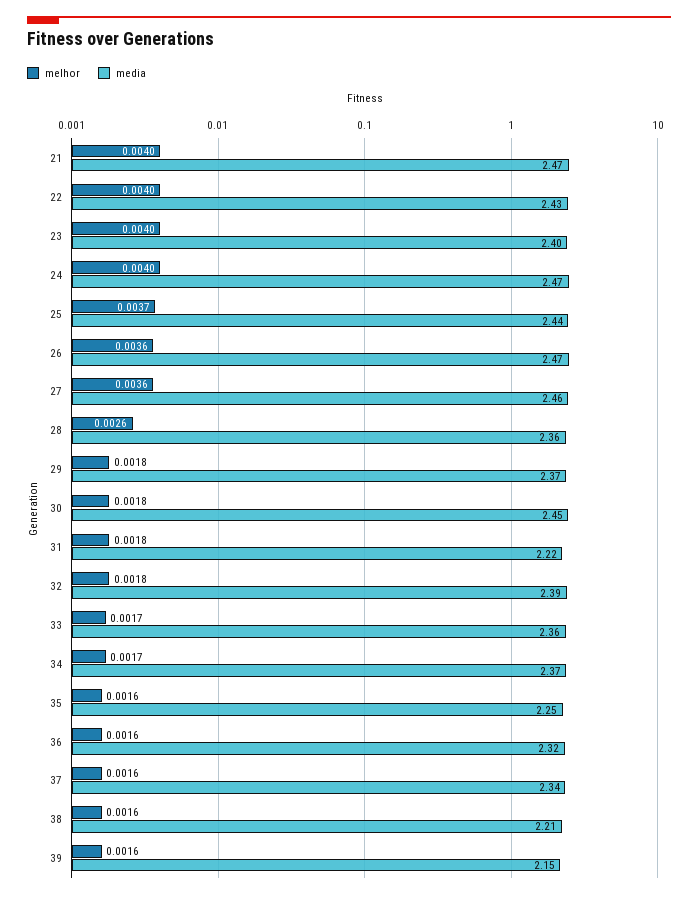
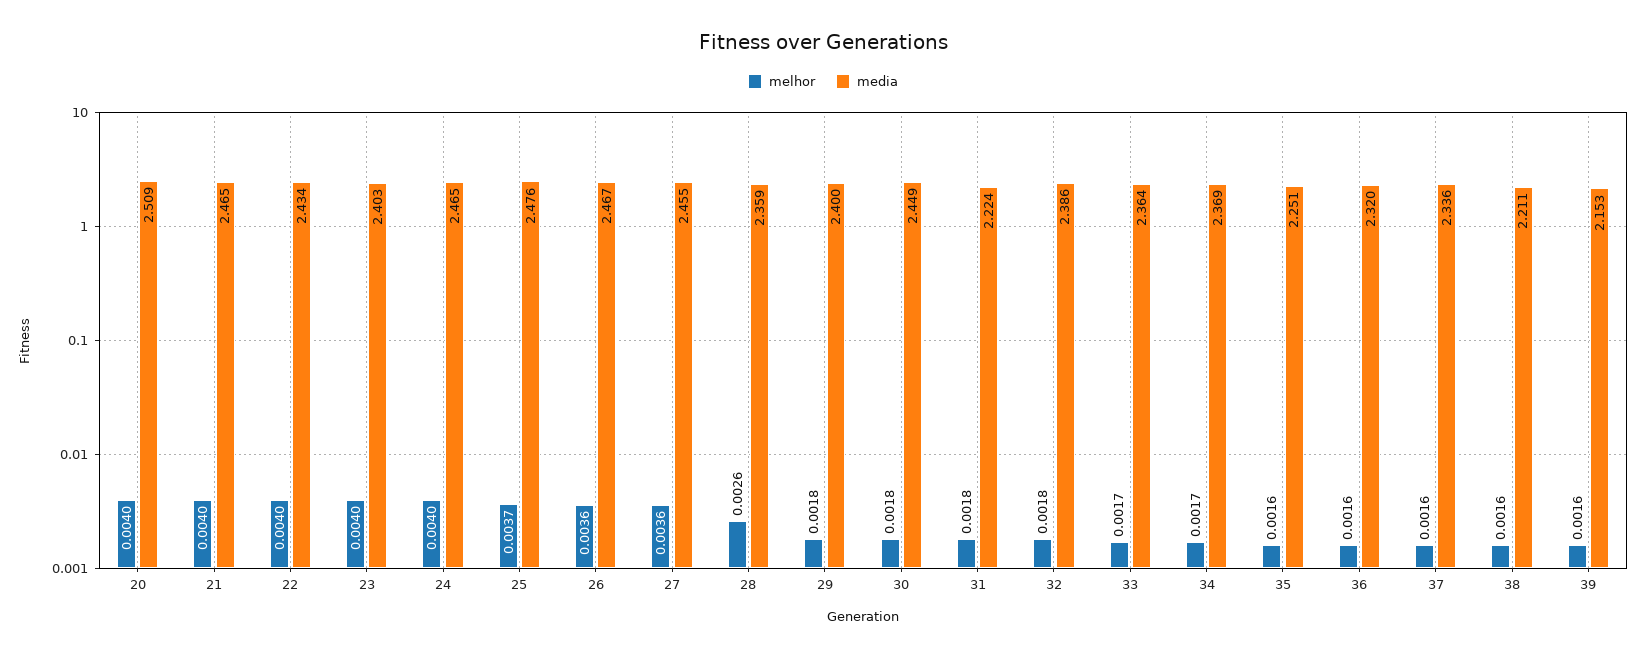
media, 25: 2.44 -> 2.476
media, 29: 2.37 -> 2.4
melhor, 20: none -> 0.004
media, 20: none -> 2.509

